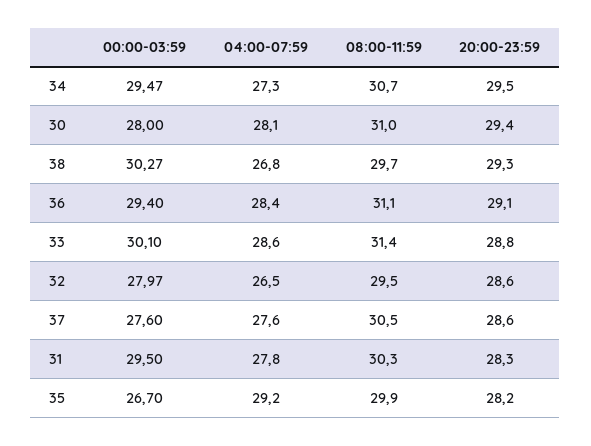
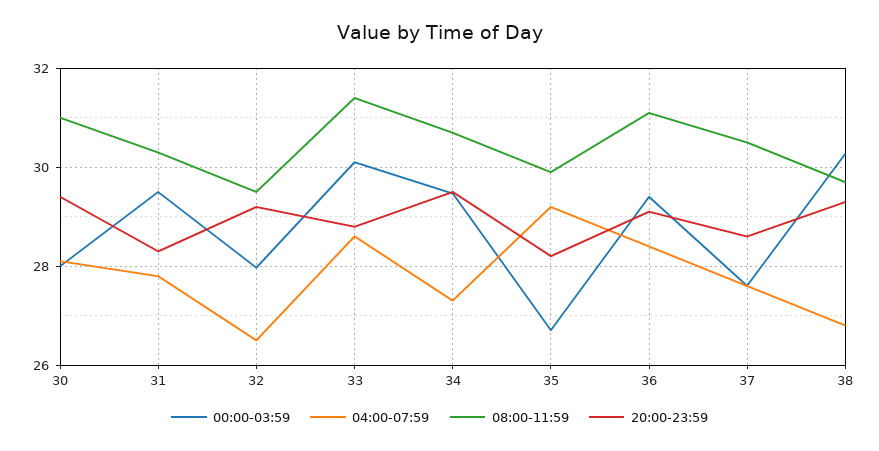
20:00-23:59, 32: 28.6 -> 29.2

